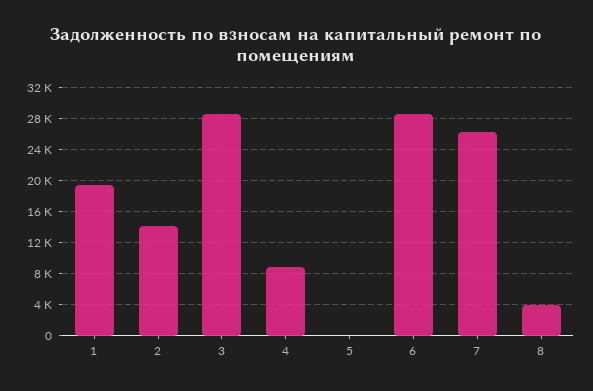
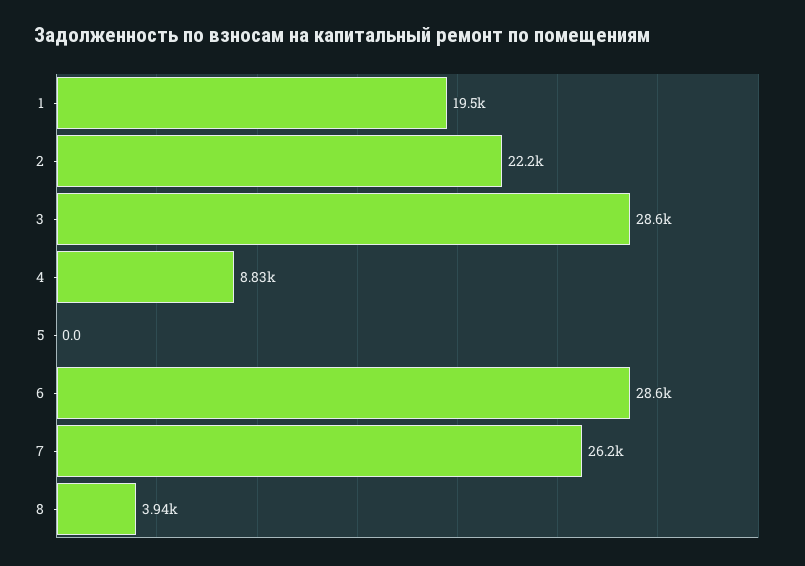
2: 14000 -> 22200

